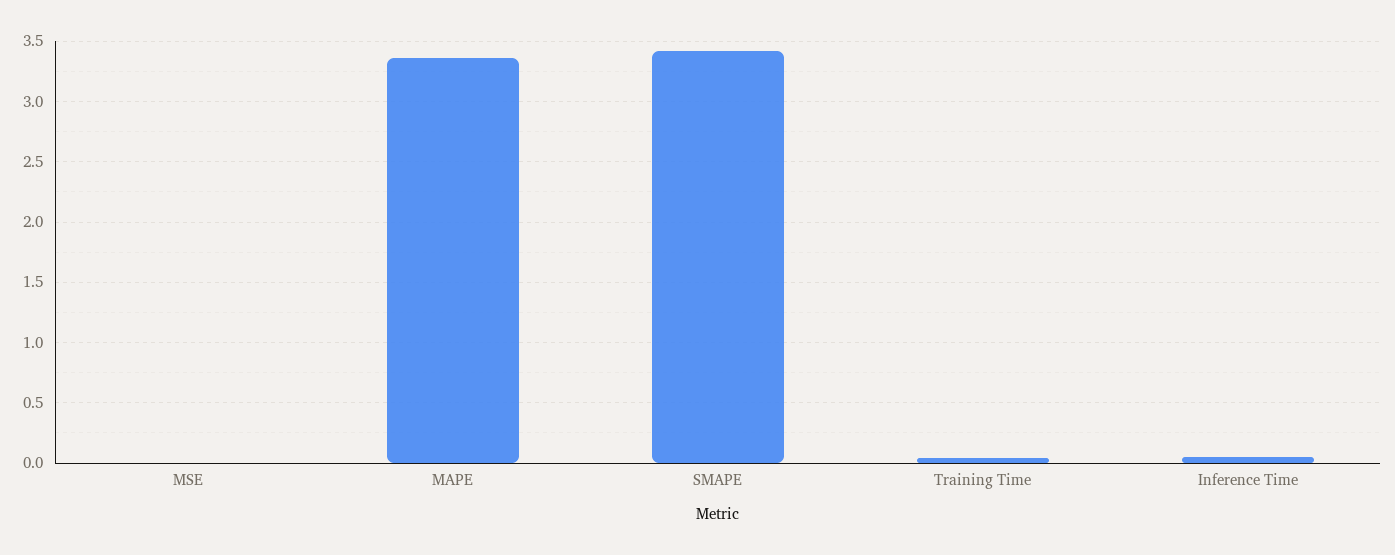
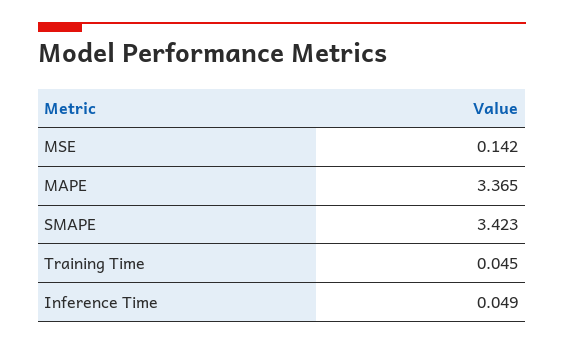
MSE: 0 -> 0.142

